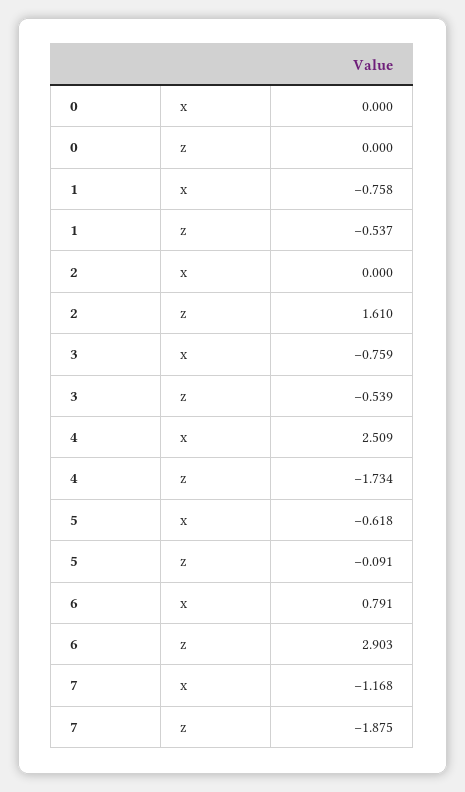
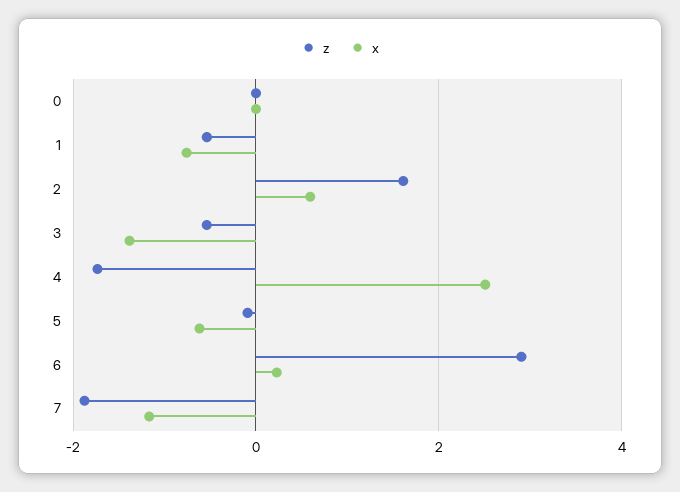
x, 2: 0 -> 0.6
x, 3: -0.759 -> -1.4
x, 6: 0.791 -> 0.2

